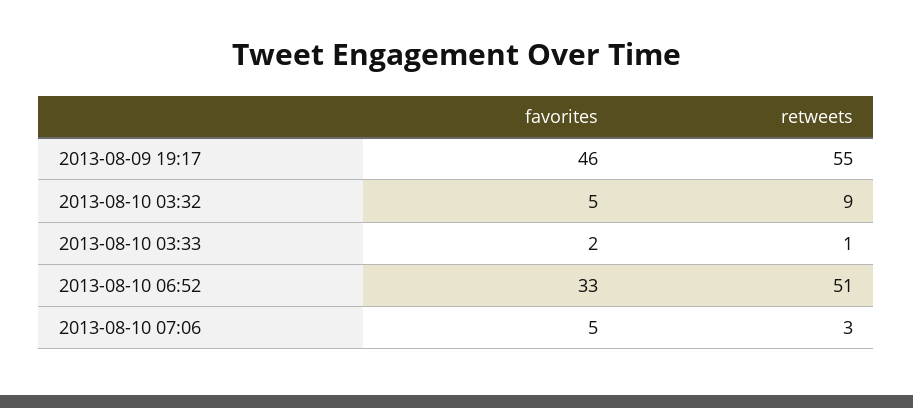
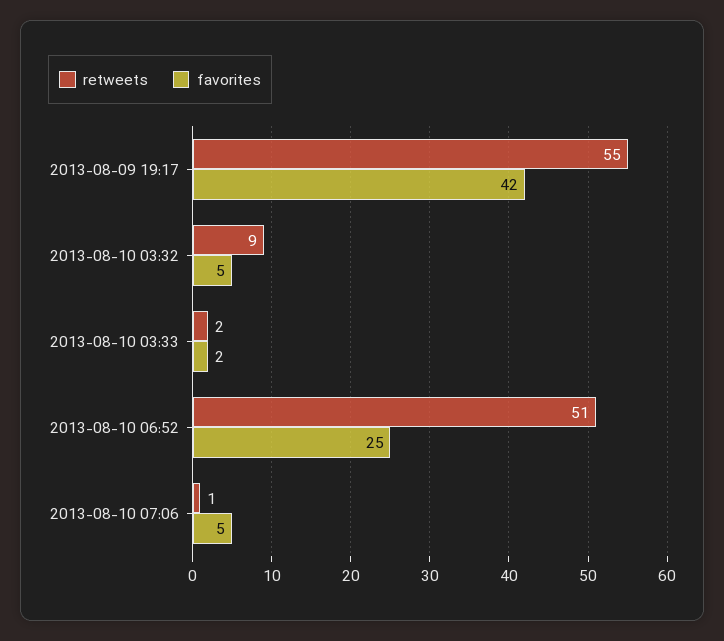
favorites, 2013-08-09 19:17: 46 -> 42
retweets, 2013-08-10 03:33: 1 -> 2
favorites, 2013-08-10 06:52: 33 -> 25
retweets, 2013-08-10 07:06: 3 -> 1

